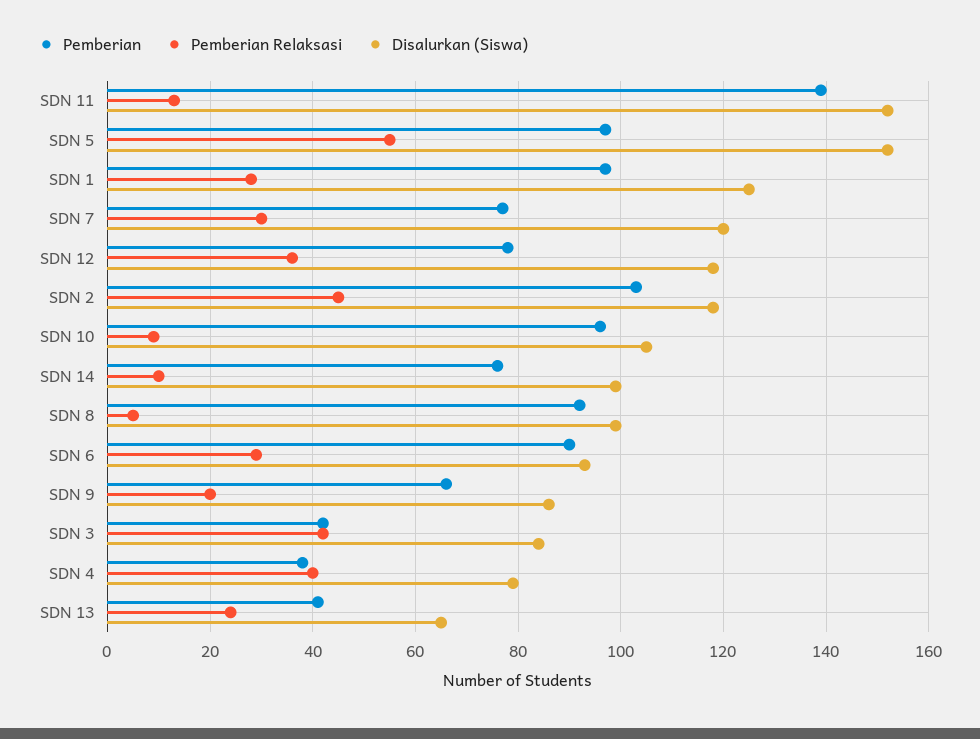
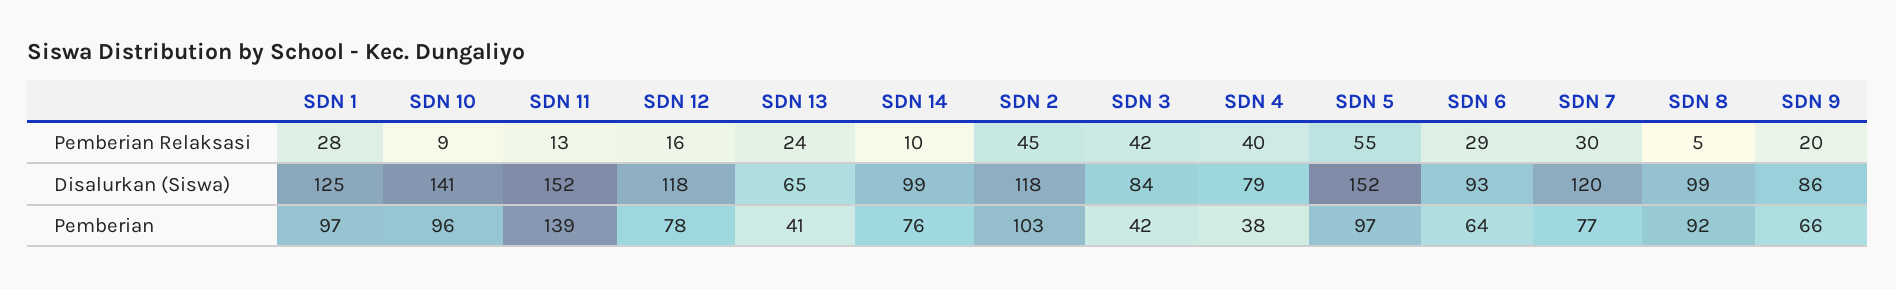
Pemberian Relaksasi, SDN 12: 35 -> 16
Disalurkan (Siswa), SDN 10: 105 -> 141
Pemberian, SDN 6: 90 -> 64

